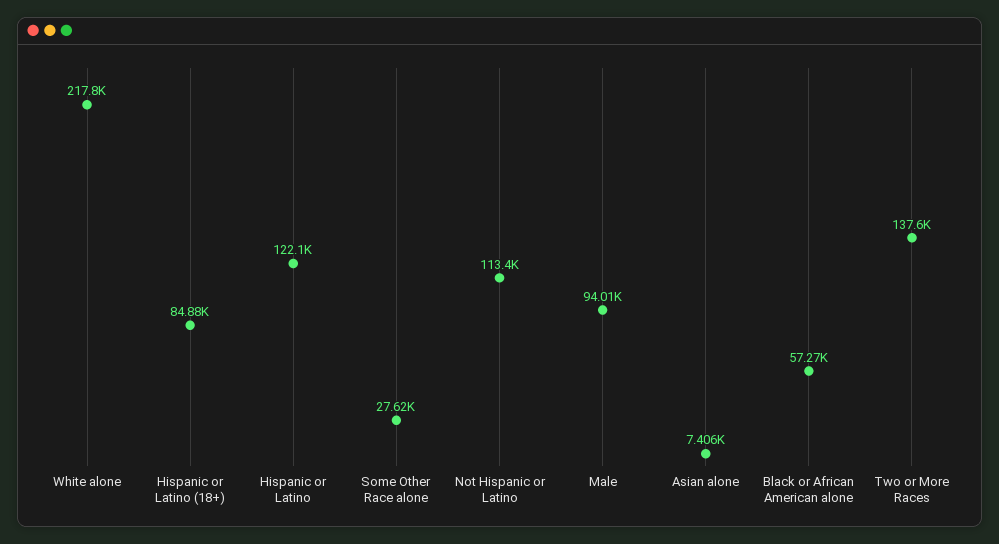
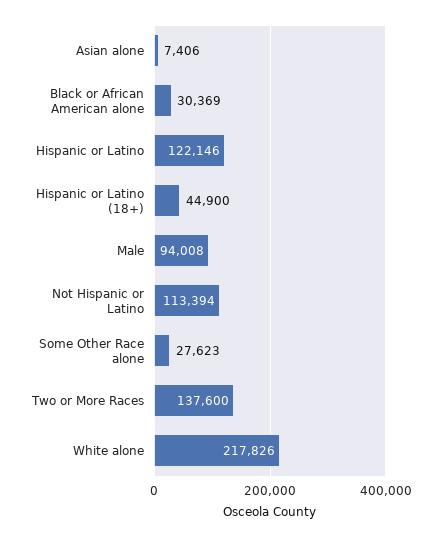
Hispanic or Latino (18+): 84880 -> 44900
Black or African American alone: 57270 -> 30369

